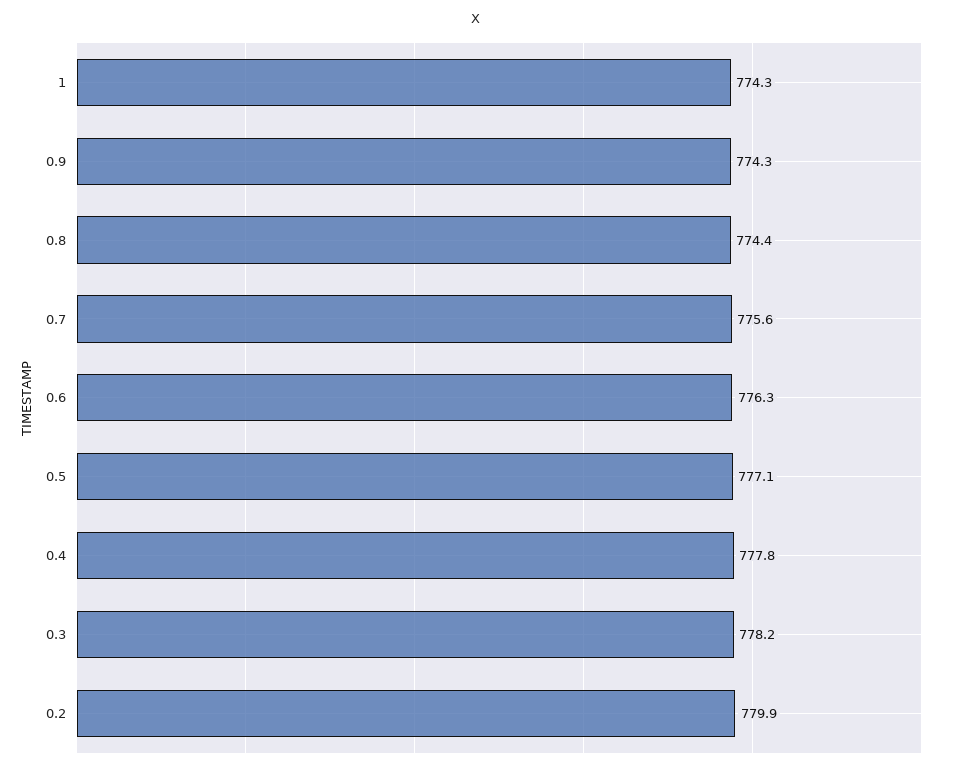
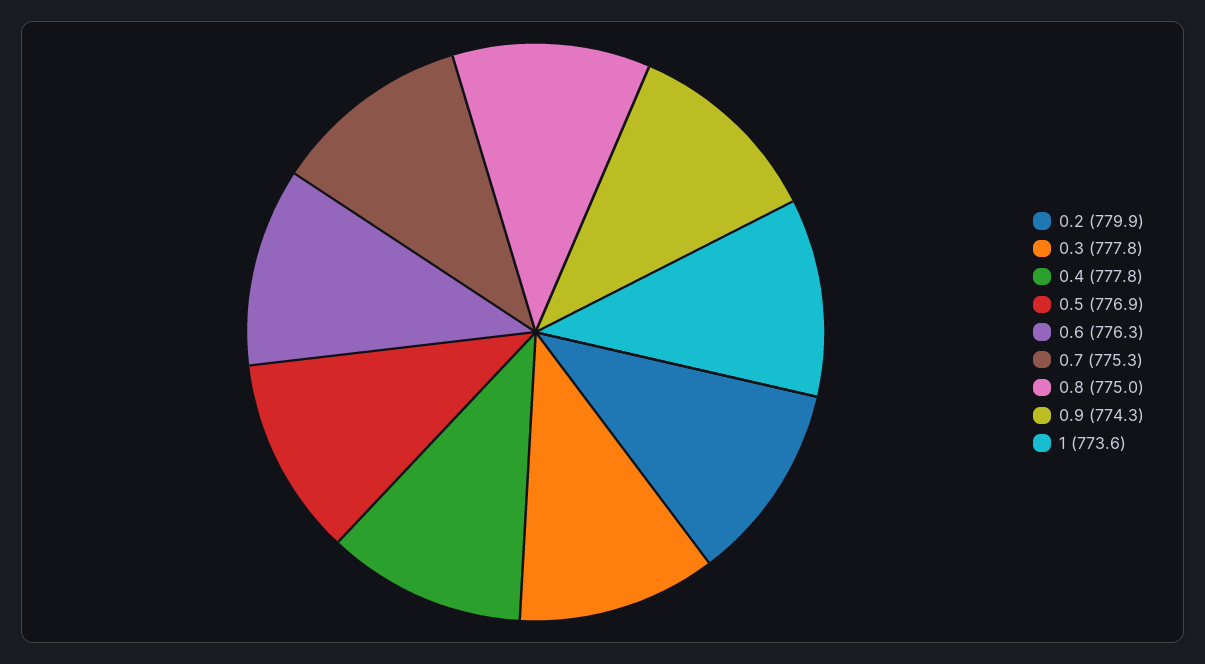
1: 774.3 -> 773.6
0.8: 774.4 -> 775
0.7: 775.6 -> 775.3
0.5: 777.1 -> 776.9
0.3: 778.2 -> 777.8

